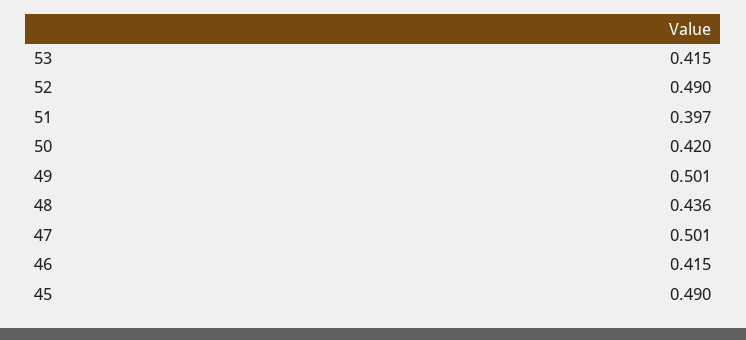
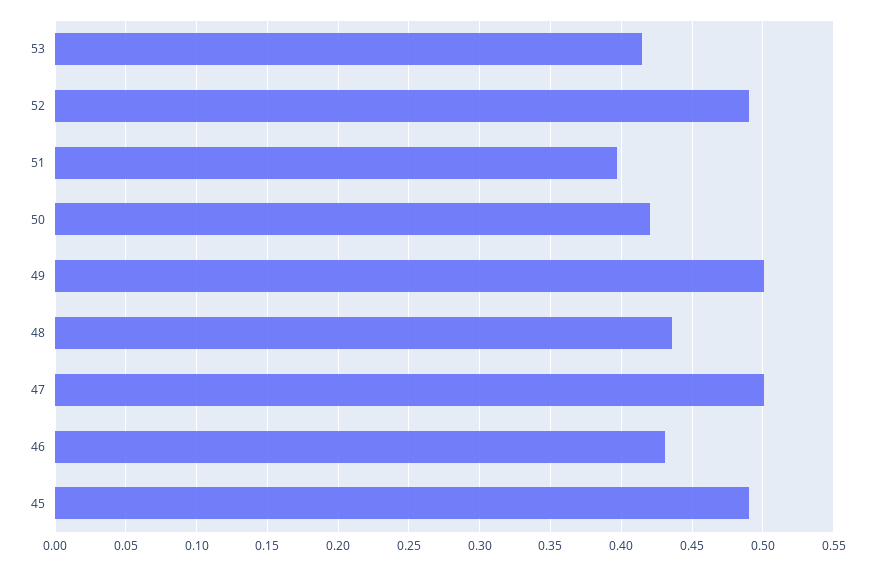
46: 0.415 -> 0.43

